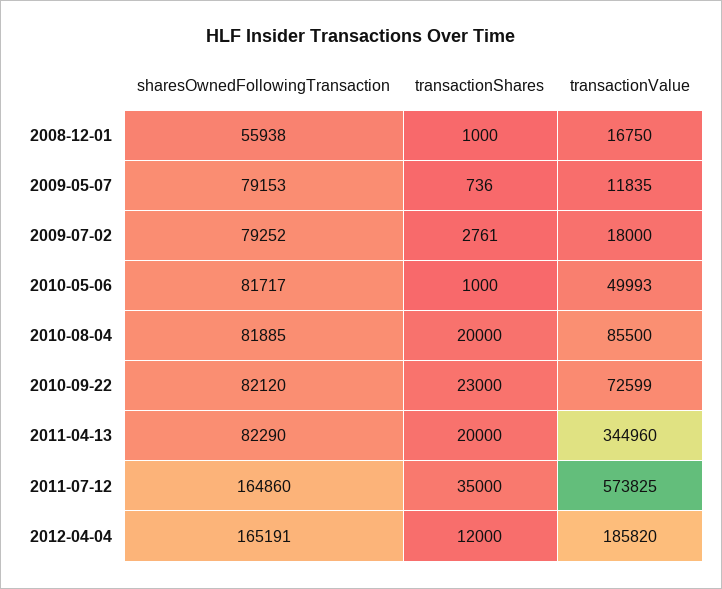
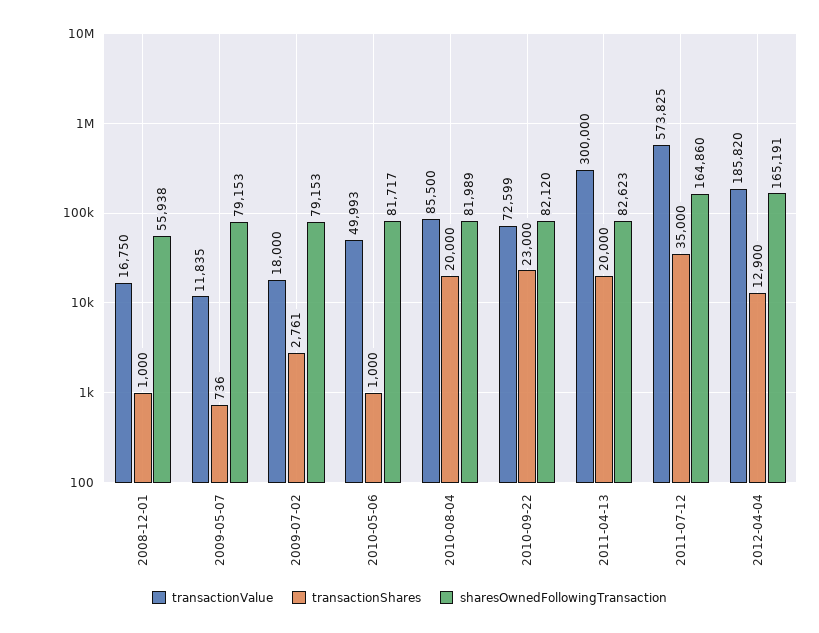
sharesOwnedFollowingTransaction, 2009-07-02: 79252 -> 79153
sharesOwnedFollowingTransaction, 2010-08-04: 81885 -> 81989
sharesOwnedFollowingTransaction, 2011-04-13: 82290 -> 82623
transactionValue, 2011-04-13: 344960 -> 300000
transactionShares, 2012-04-04: 12000 -> 12900

